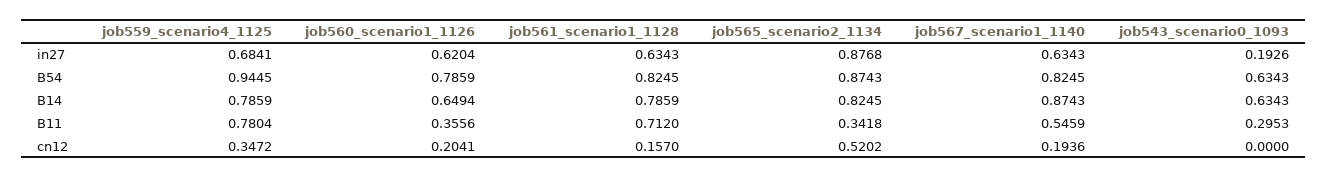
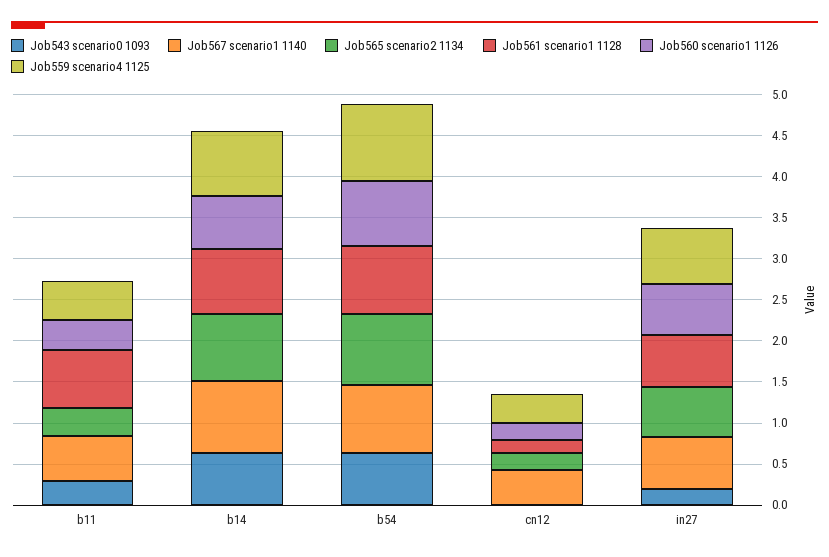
job565_scenario2_1134, in27: 0.8768 -> 0.6
job559_scenario4_1125, B11: 0.7804 -> 0.5
job565_scenario2_1134, cn12: 0.5202 -> 0.2
job567_scenario1_1140, cn12: 0.1936 -> 0.4

